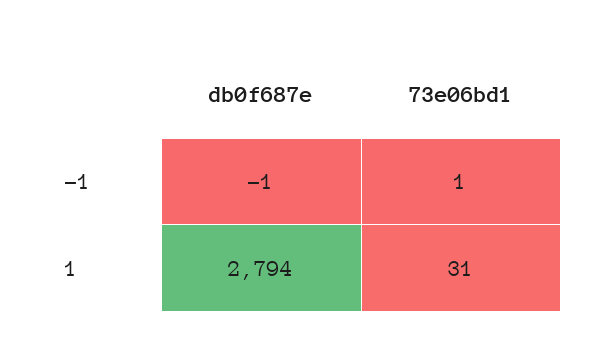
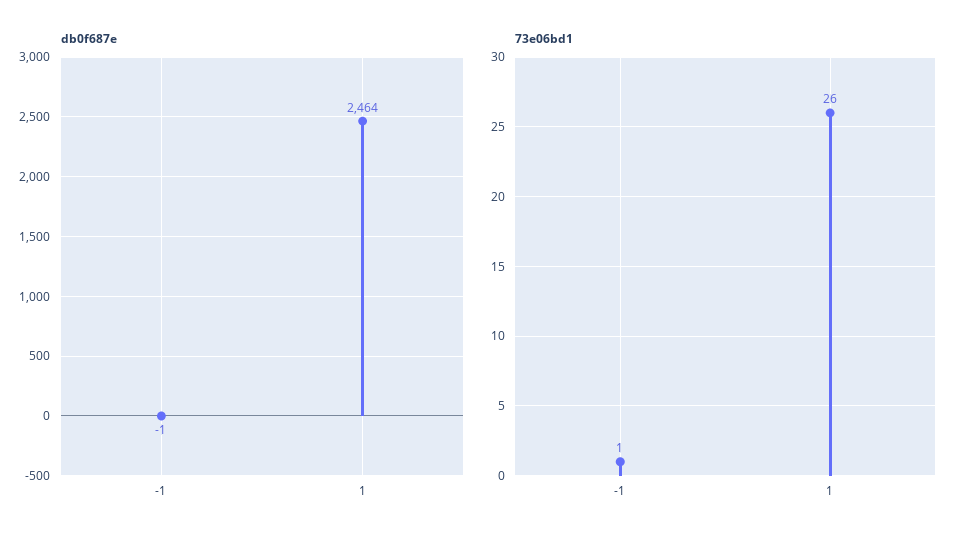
db0f687e, 1: 2794 -> 2464
73e06bd1, 1: 31 -> 26

